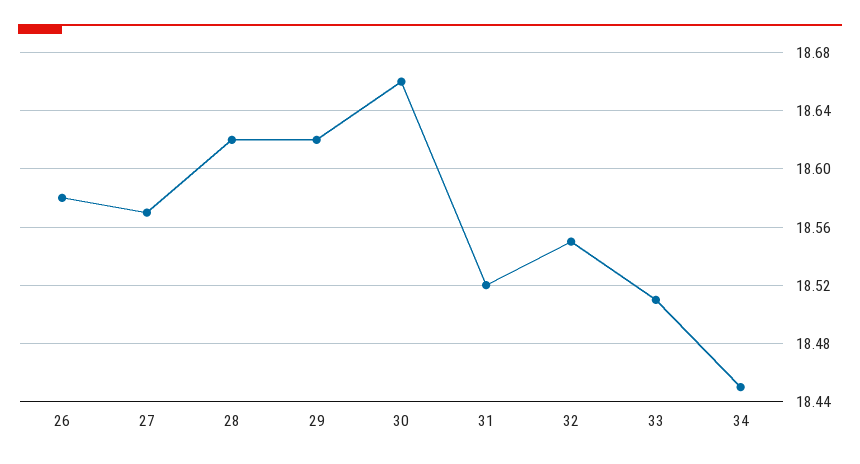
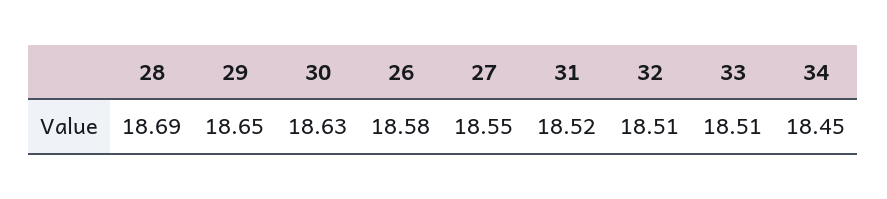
27: 18.57 -> 18.55
28: 18.62 -> 18.69
29: 18.62 -> 18.65
30: 18.66 -> 18.63
32: 18.55 -> 18.51

